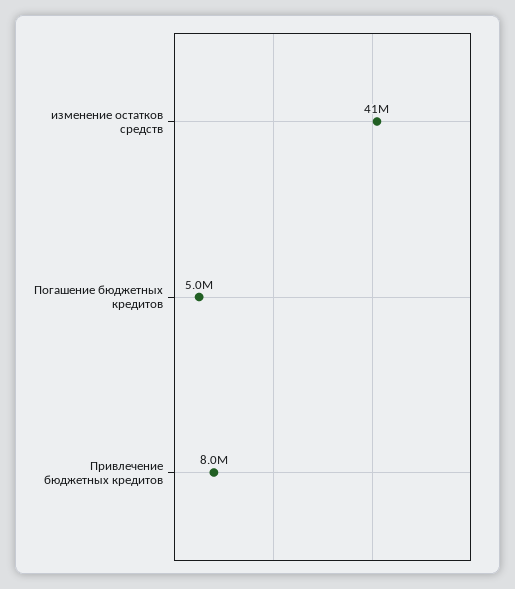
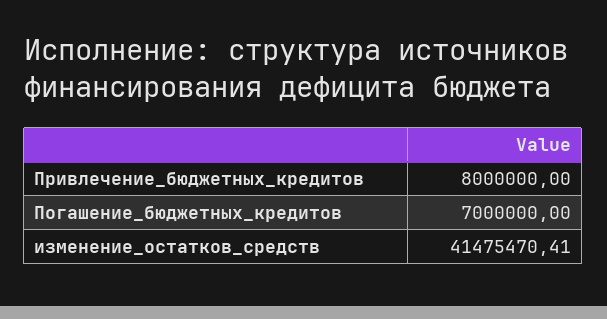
Погашение бюджетных кредитов: 5000000 -> 7000000

